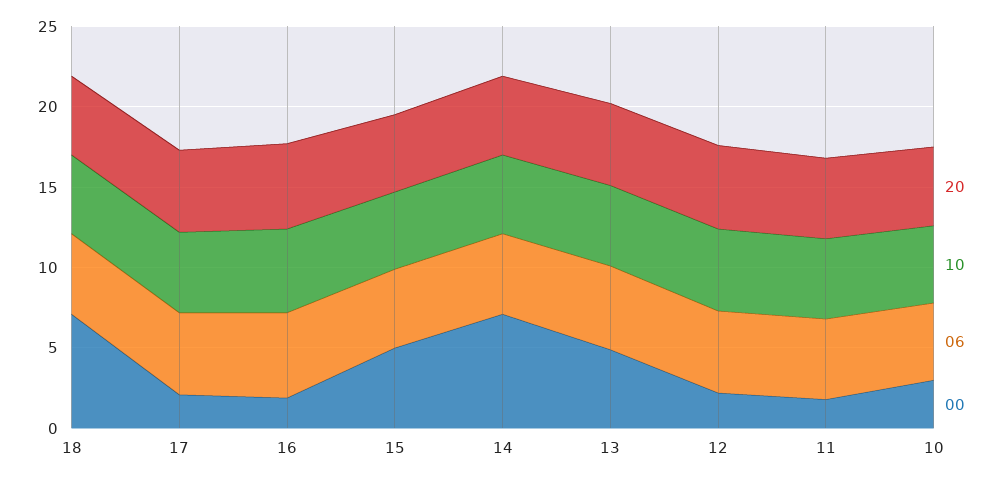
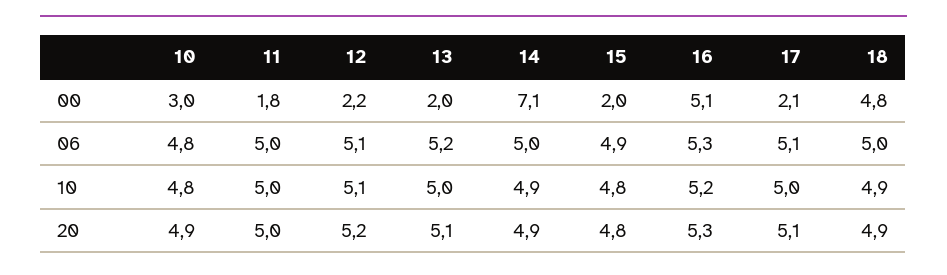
00, 18: 7 -> 4.8
00, 16: 2 -> 5.1
00, 15: 5 -> 2
00, 13: 5 -> 2

